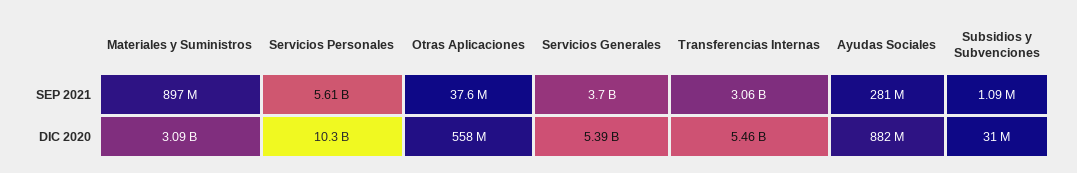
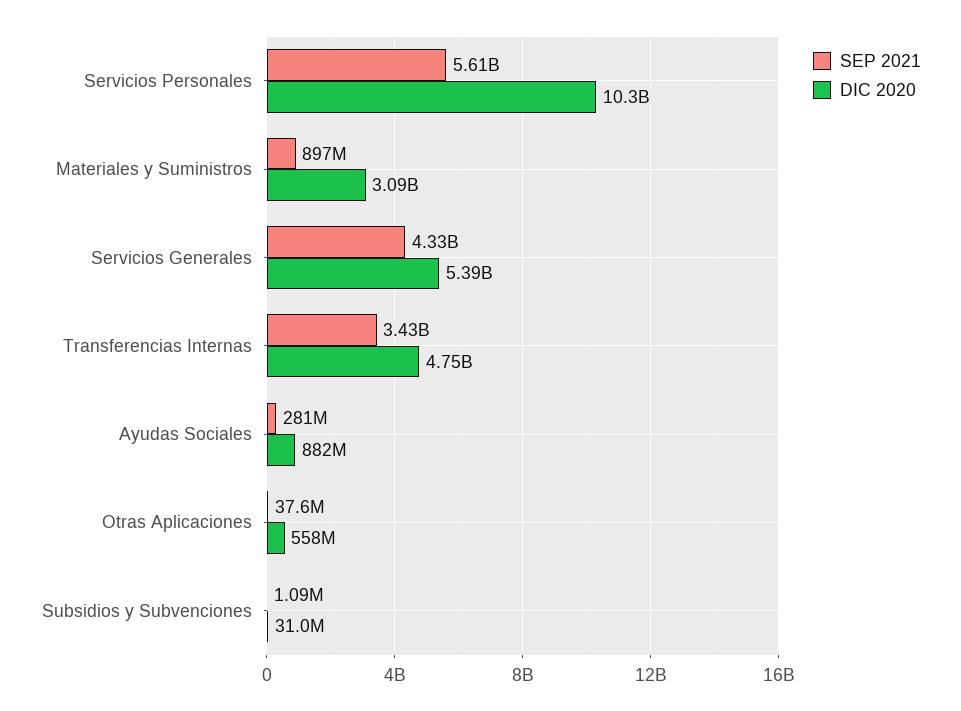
SEP 2021, Servicios Generales: 3700000000 -> 4330000000
SEP 2021, Transferencias Internas: 3060000000 -> 3430000000
DIC 2020, Transferencias Internas: 5460000000 -> 4750000000

